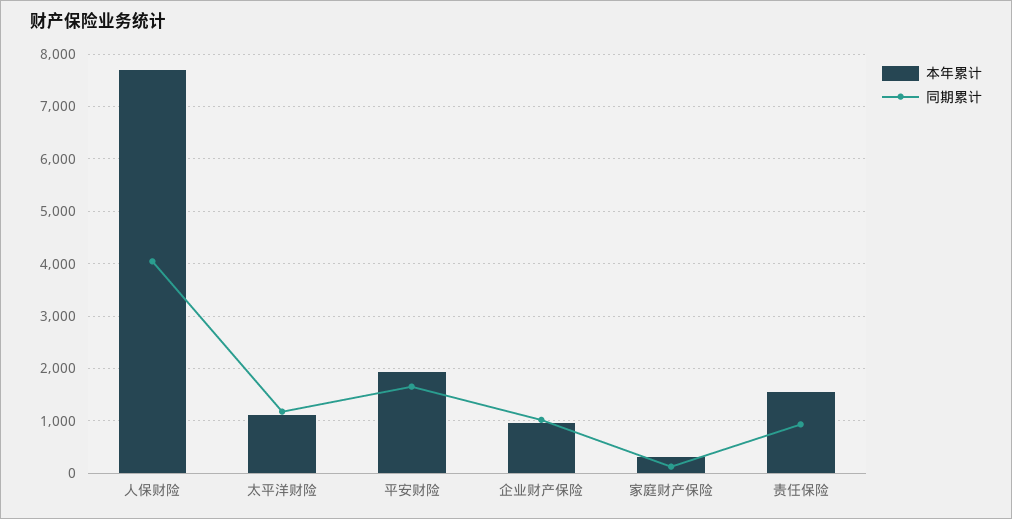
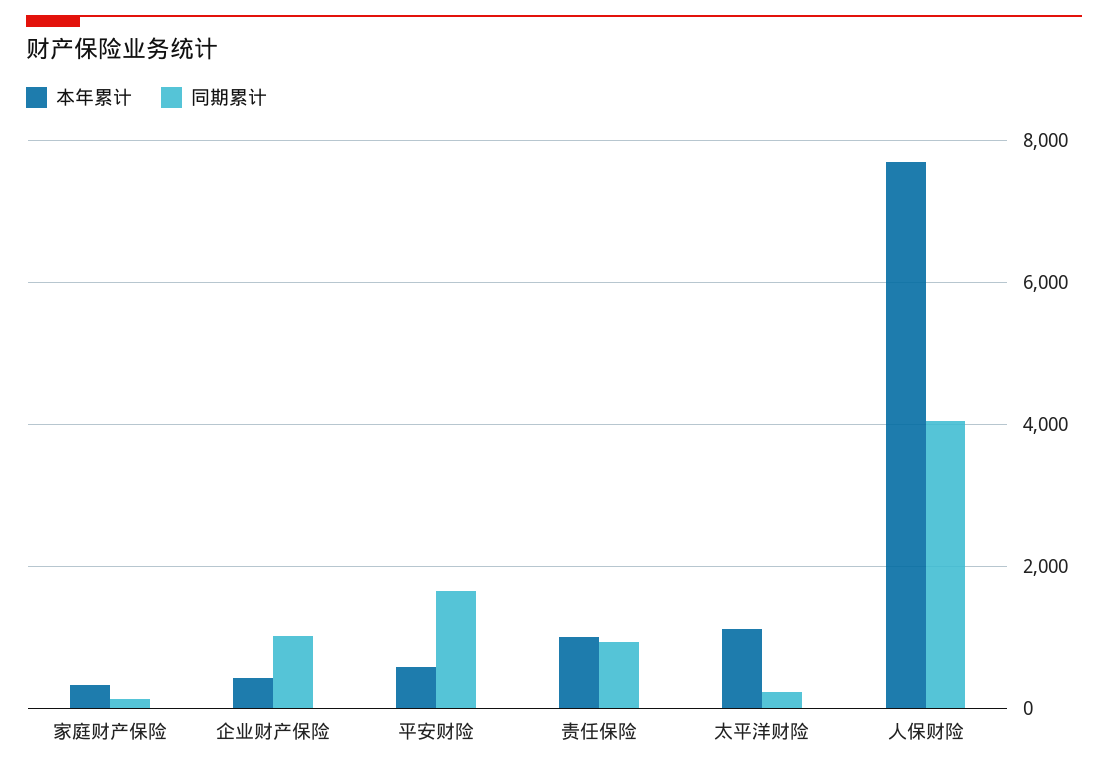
同期累计, 太平洋财险: 1200 -> 200
本年累计, 平安财险: 2000 -> 600
本年累计, 企业财产保险: 1000 -> 400
本年累计, 责任保险: 1600 -> 1000

